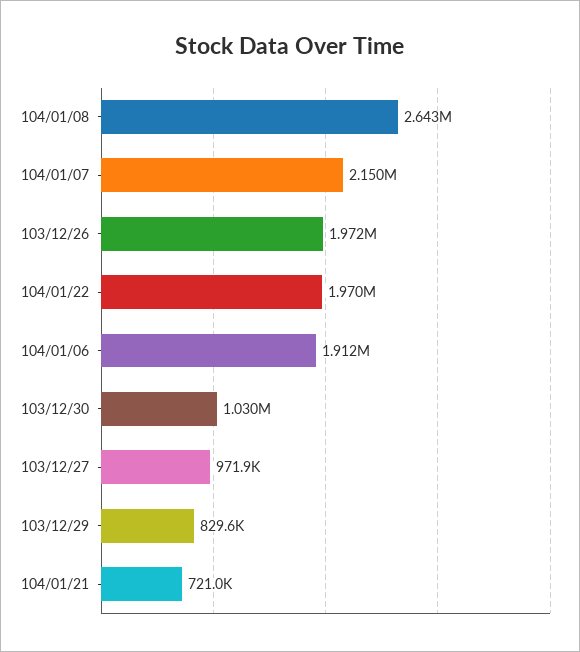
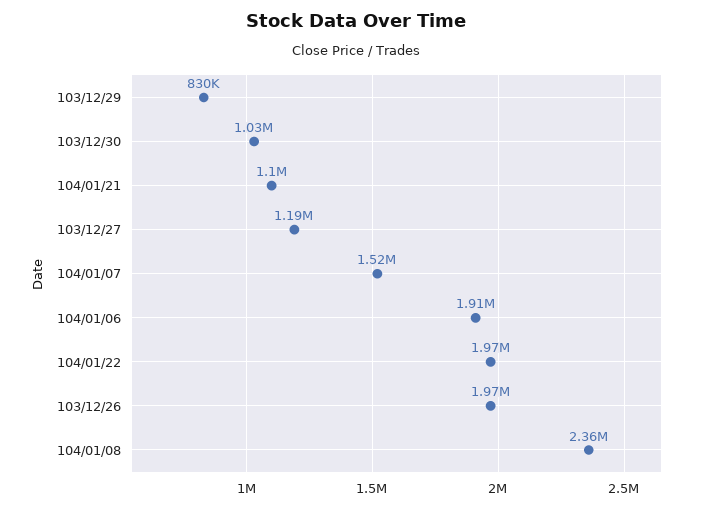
104/01/08: 2643000 -> 2360000
104/01/07: 2150000 -> 1520000
103/12/27: 971900 -> 1190000
104/01/21: 721000 -> 1100000

